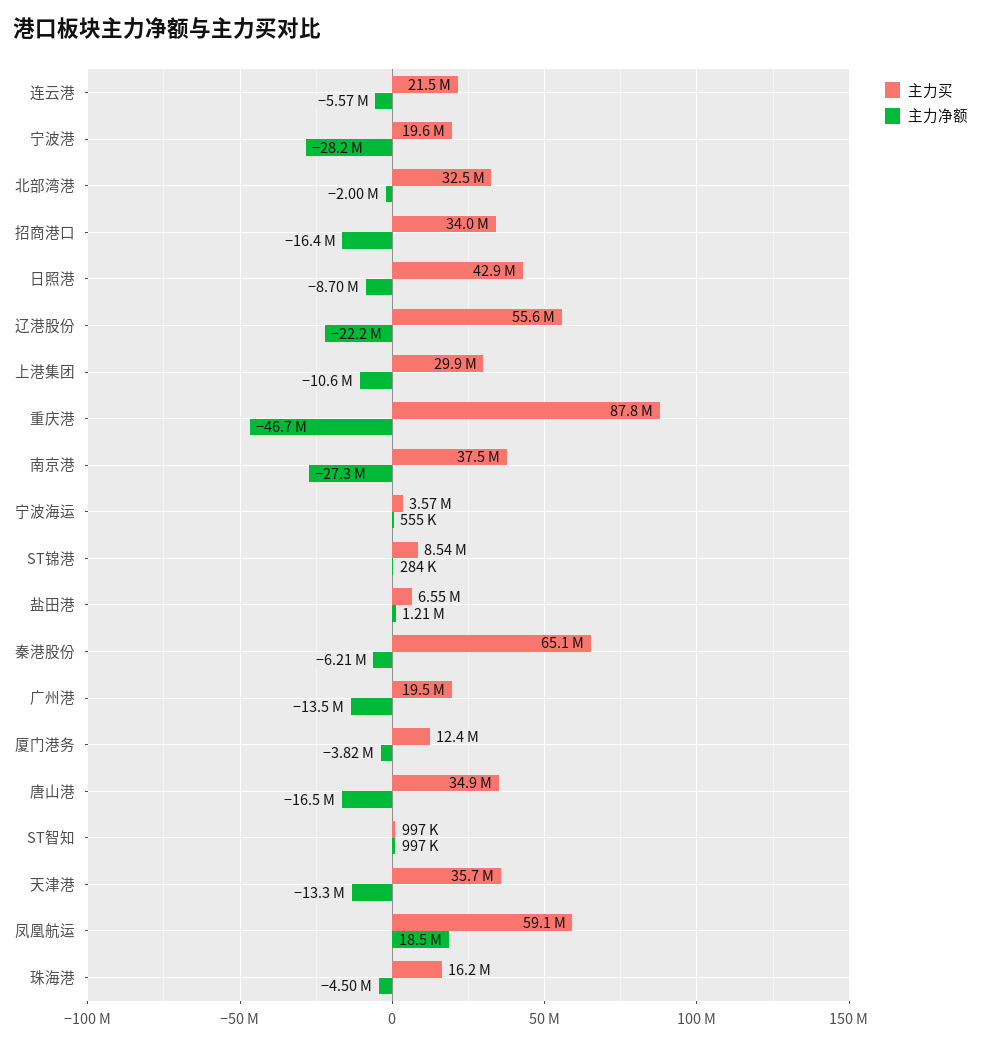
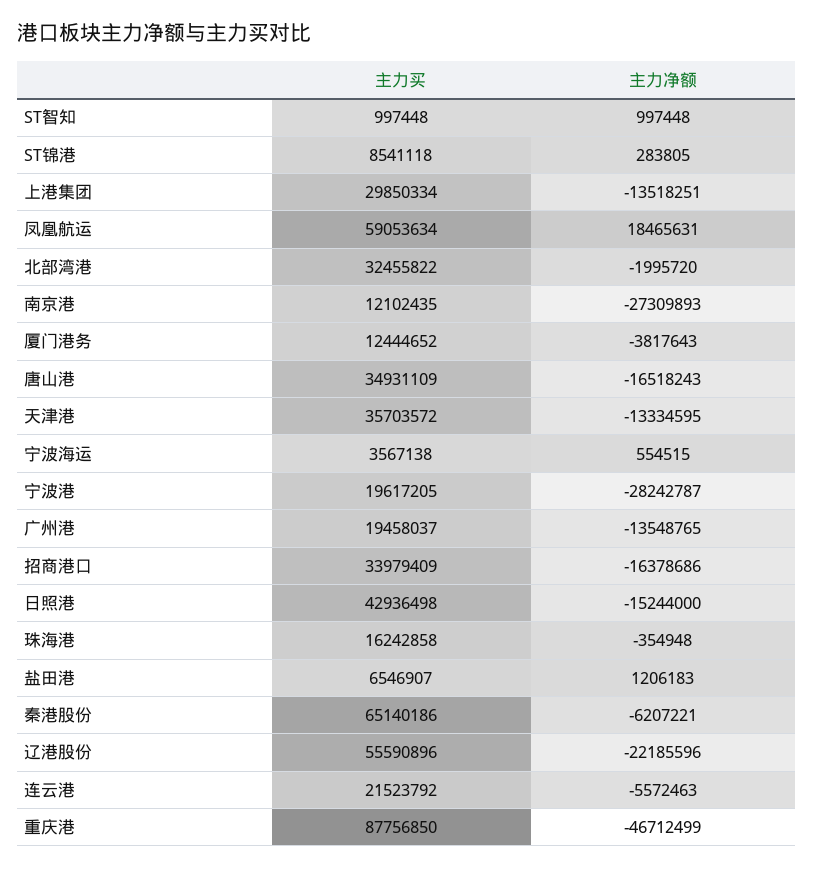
主力净额, 日照港: -8700000 -> -15244000
主力净额, 上港集团: -10600000 -> -13518251
主力买, 南京港: 37500000 -> 12102435
主力净额, 珠海港: -4500000 -> -354948

